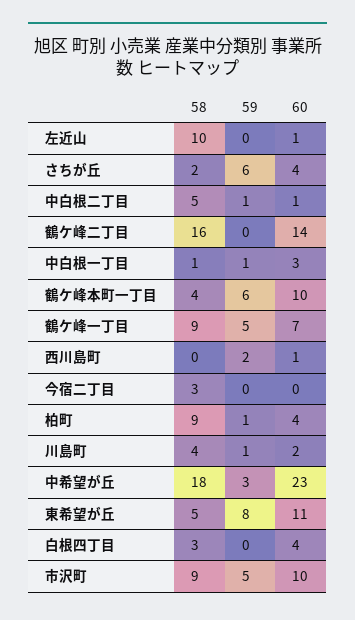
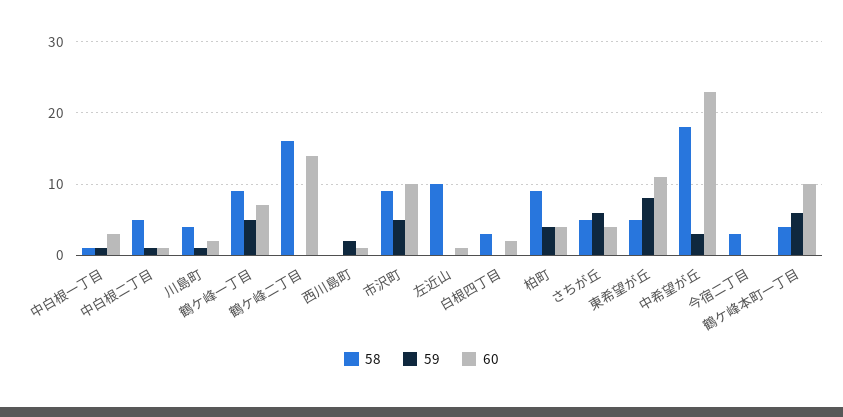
58, さちが丘: 2 -> 5
59, 柏町: 1 -> 4
60, 白根四丁目: 4 -> 2

